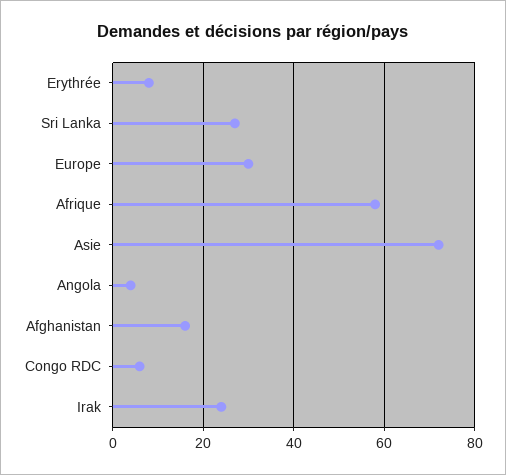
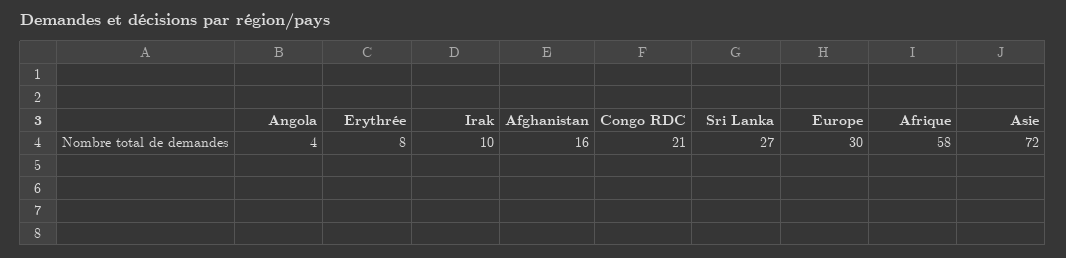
Congo RDC: 5 -> 21
Irak: 25 -> 10

